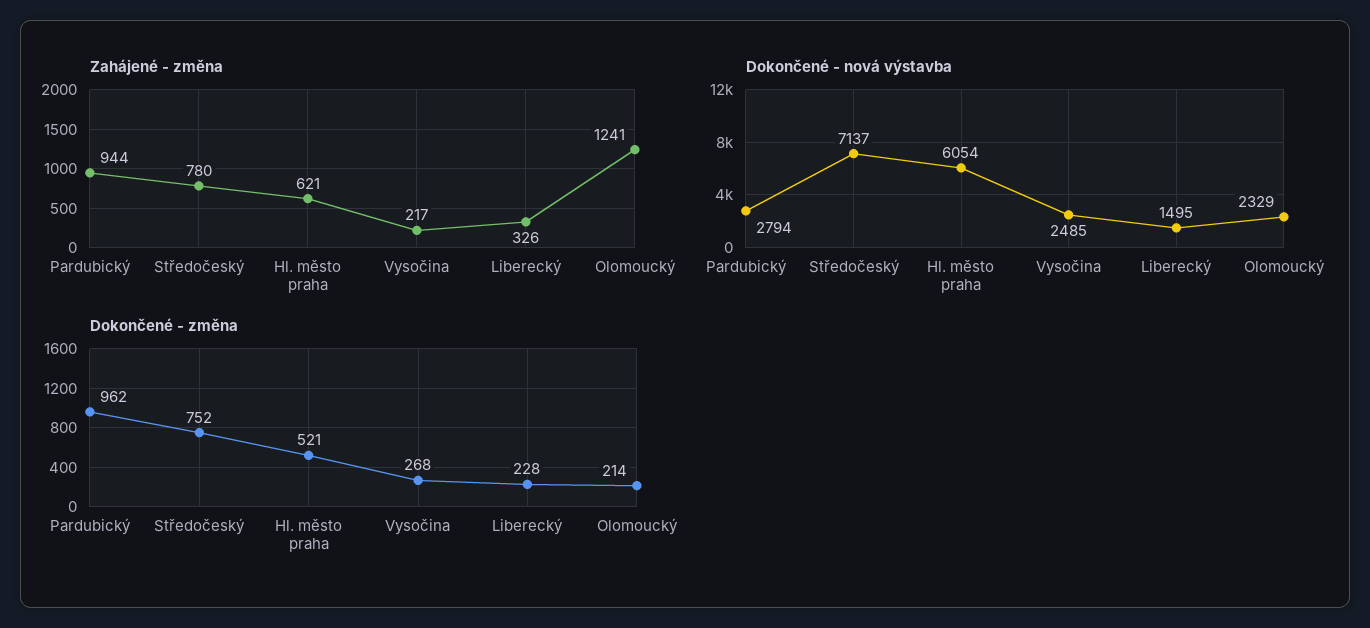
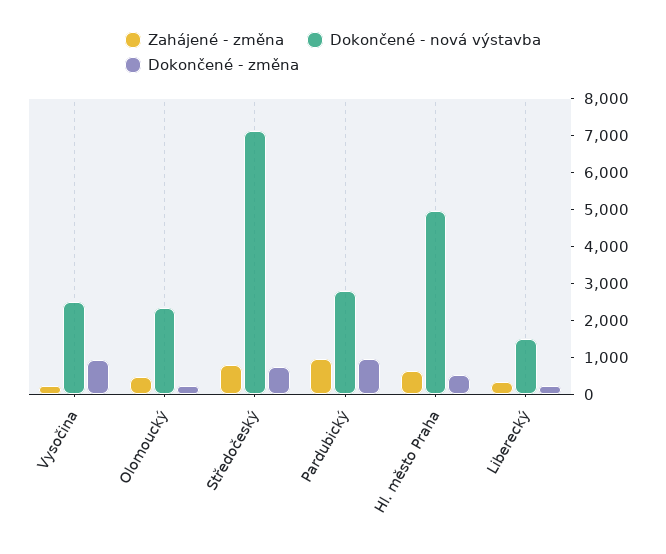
Zahájené - změna, Olomoucký: 1241 -> 500
Dokončené - nová výstavba, Hl. město praha: 6054 -> 5000
Dokončené - změna, Vysočina: 268 -> 1000

